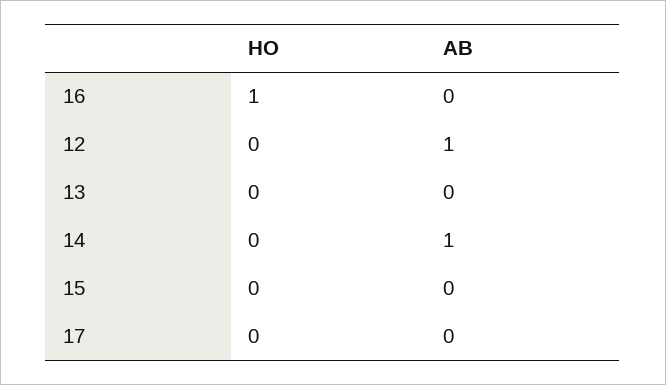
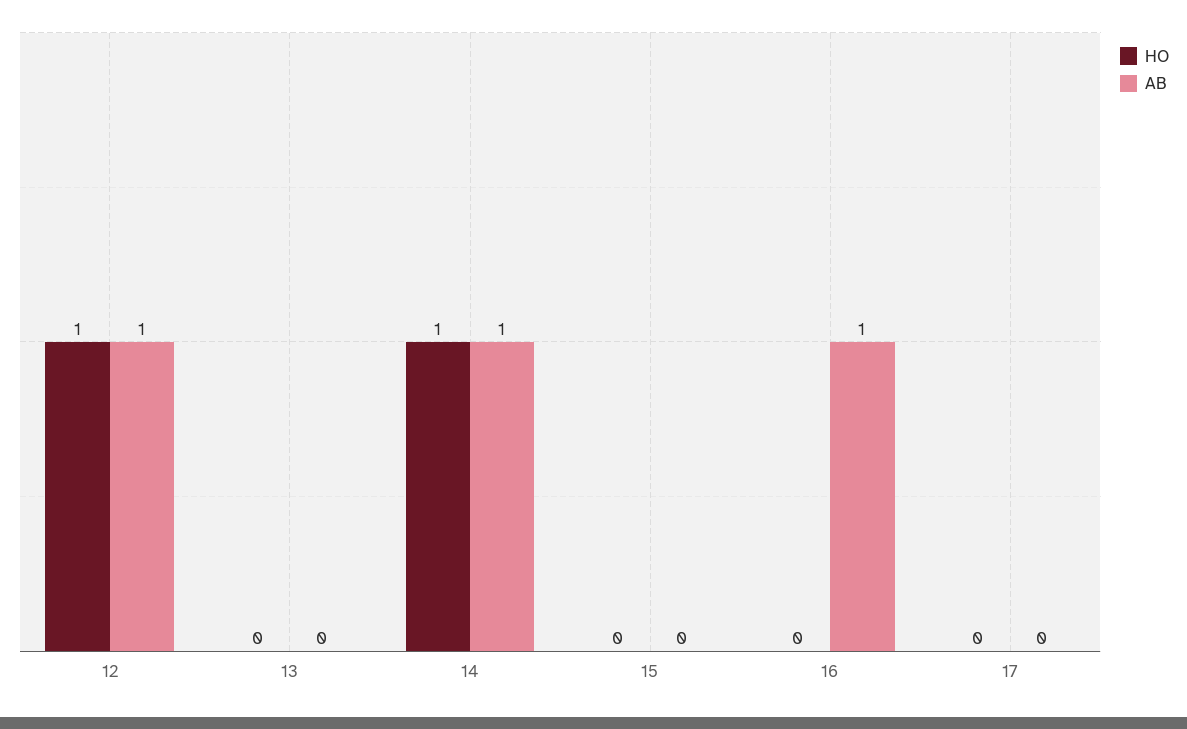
HO, 16: 1 -> 0
AB, 16: 0 -> 1
HO, 12: 0 -> 1
HO, 14: 0 -> 1

